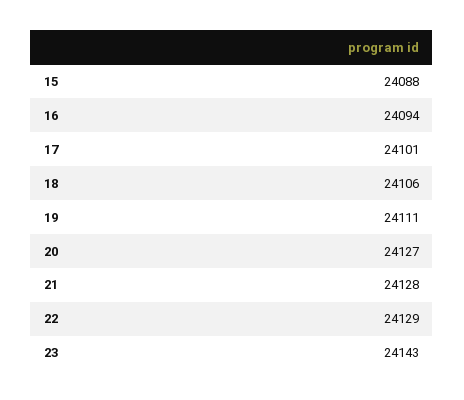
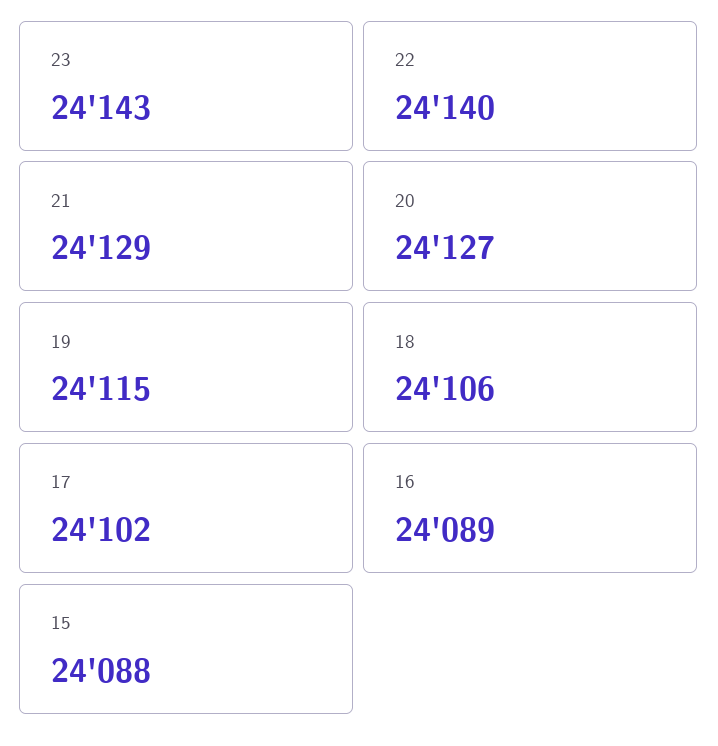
16: 24094 -> 24089
17: 24101 -> 24102
19: 24111 -> 24115
21: 24128 -> 24129
22: 24129 -> 24140

